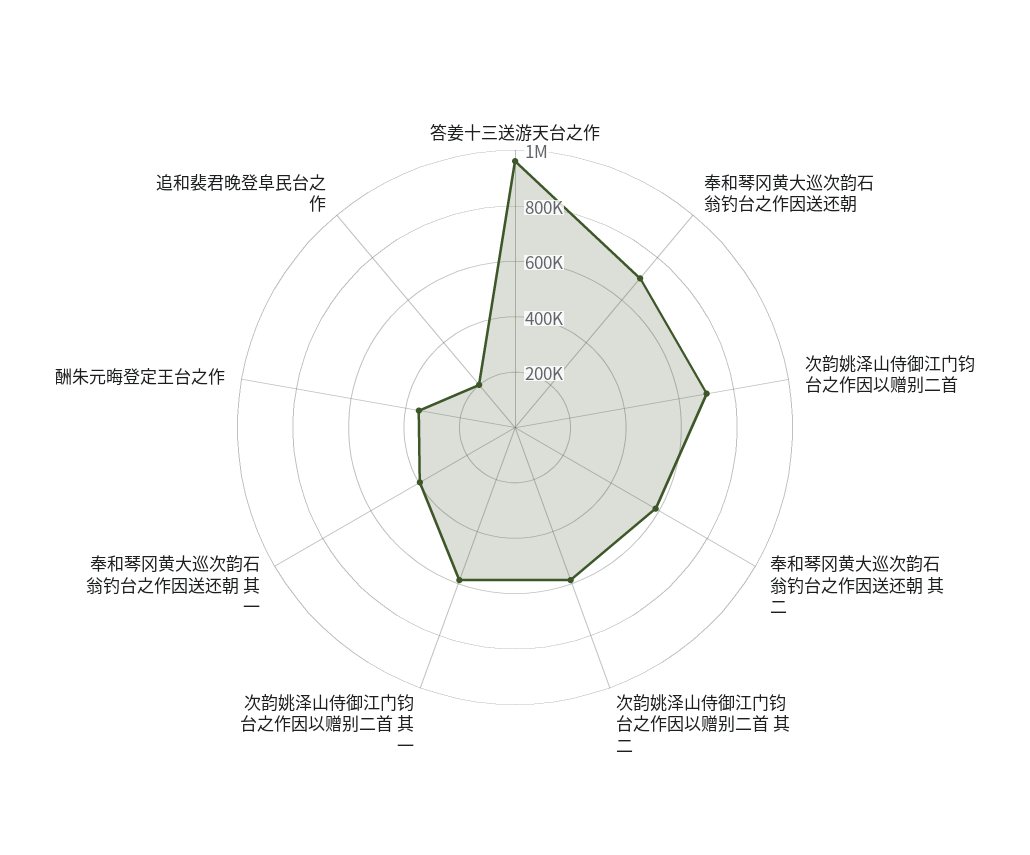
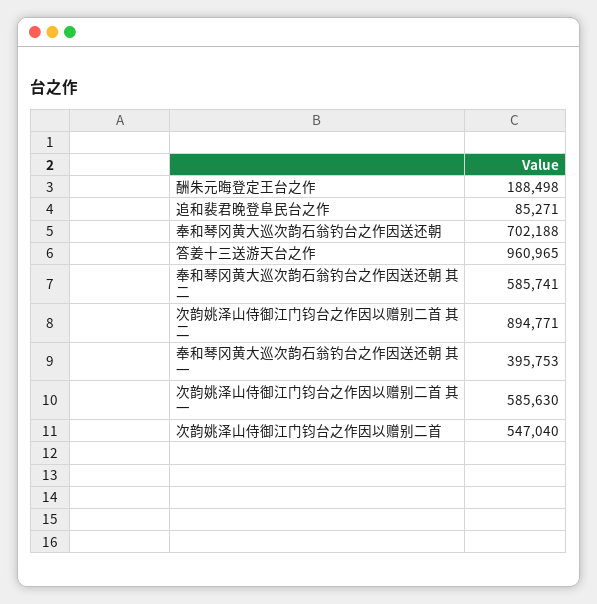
次韵姚泽山侍御江门钧台之作因以赠别二首: 700000 -> 547040
次韵姚泽山侍御江门钧台之作因以赠别二首 其二: 600000 -> 894771
酬朱元晦登定王台之作: 350000 -> 188498
追和裴君晚登阜民台之作: 200000 -> 85271

